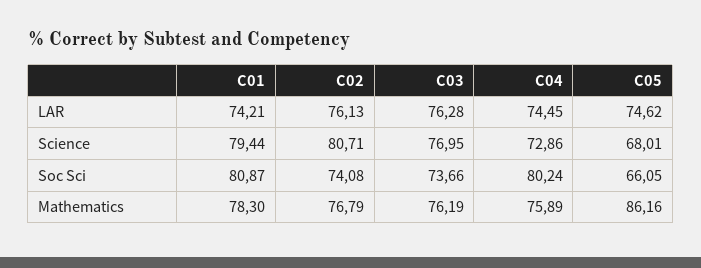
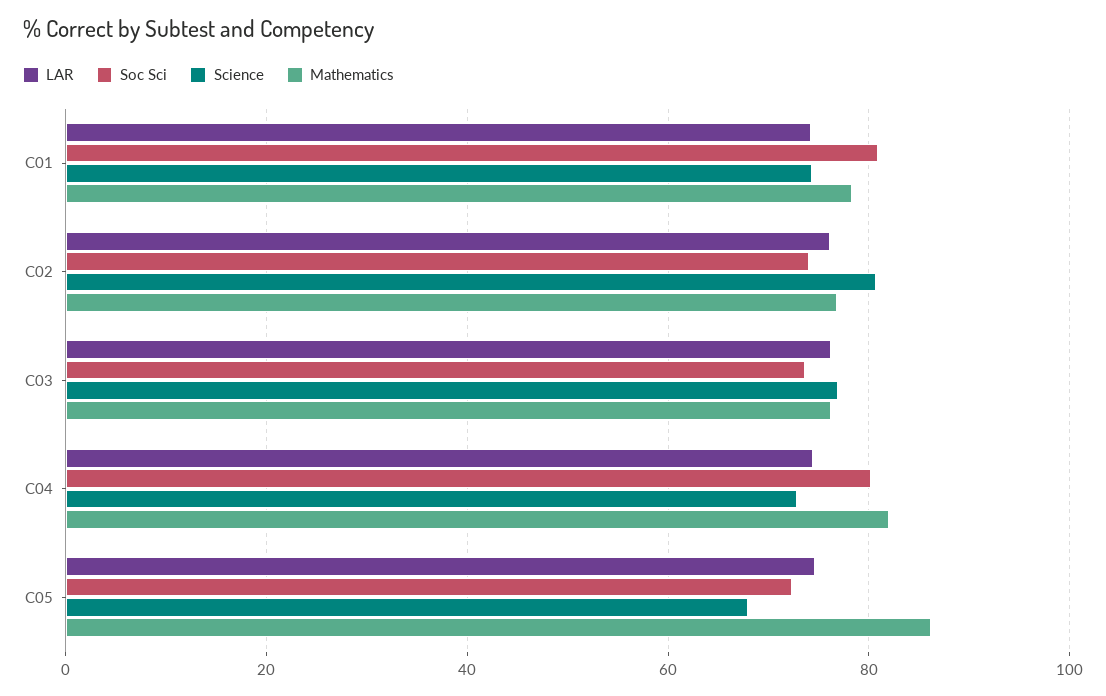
Science, C01: 79.44 -> 74
Soc Sci, C05: 66.05 -> 72
Mathematics, C04: 75.89 -> 82

